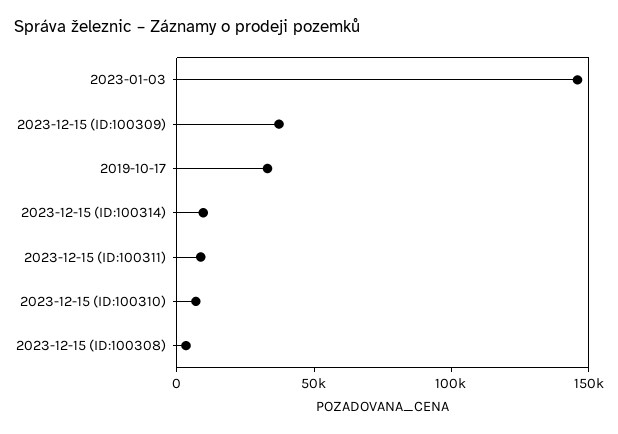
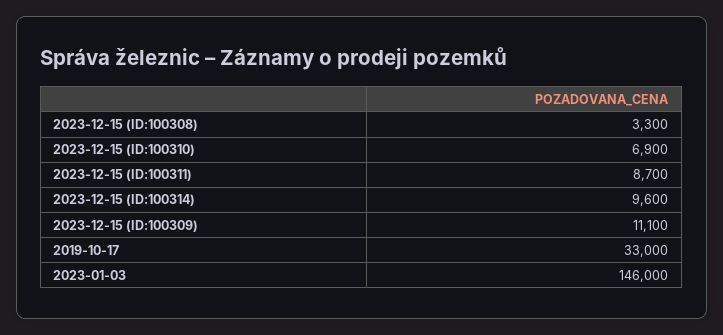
2023-12-15 (ID:100309): 40000 -> 11100

